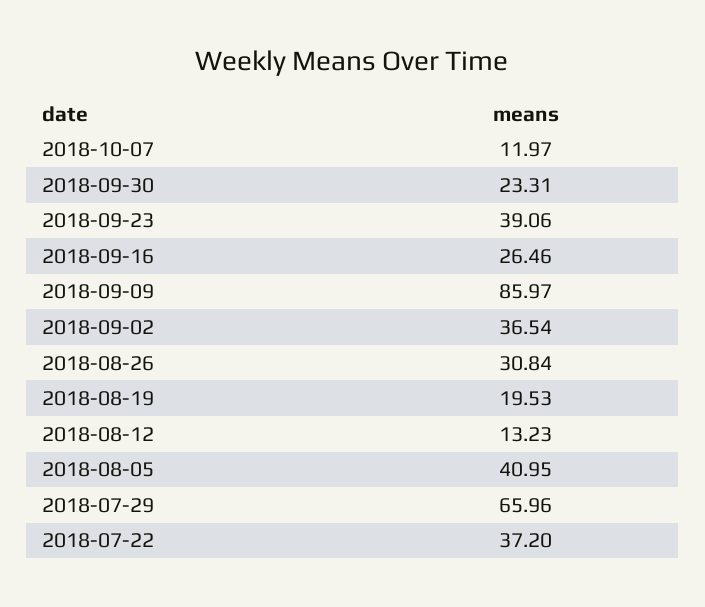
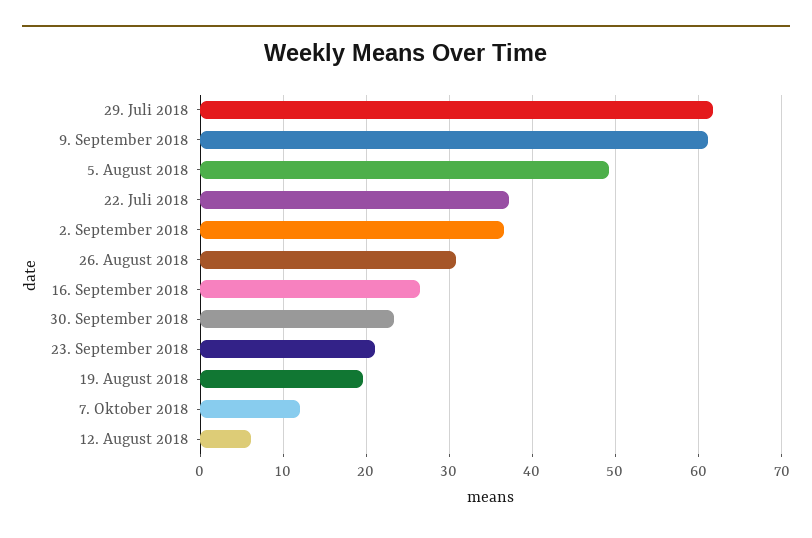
2018-09-23: 39.06 -> 21
2018-09-09: 85.97 -> 61
2018-08-12: 13.23 -> 6
2018-08-05: 40.95 -> 49
2018-07-29: 65.96 -> 62

